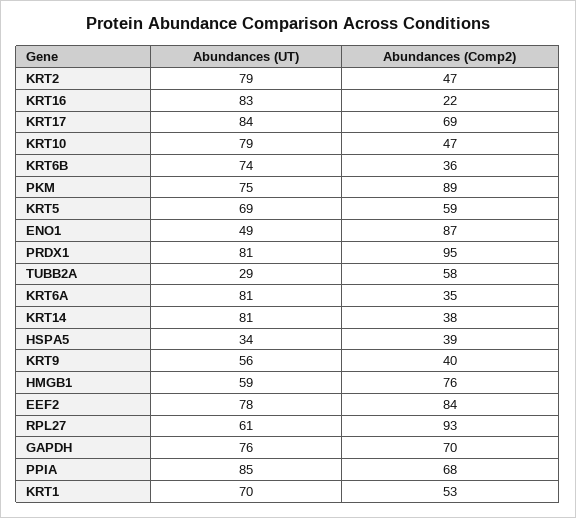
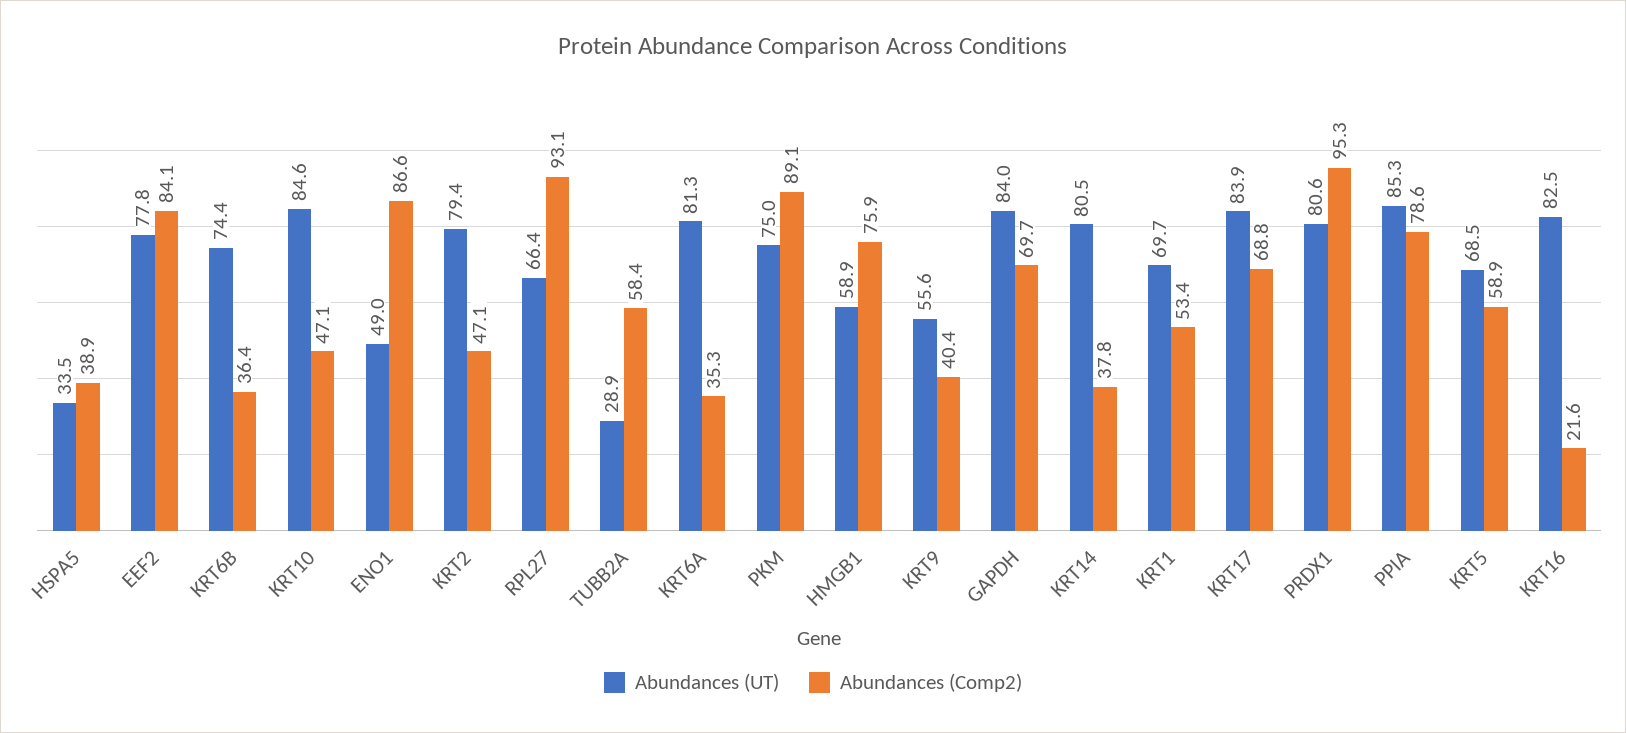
Abundances (UT), KRT10: 79 -> 84.6
Abundances (UT), RPL27: 61 -> 66.4
Abundances (UT), GAPDH: 76 -> 84
Abundances (Comp2), PPIA: 68 -> 78.6

